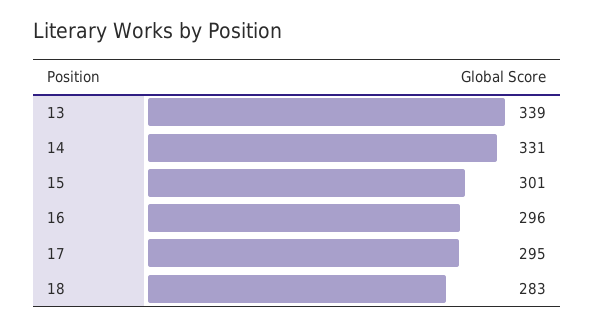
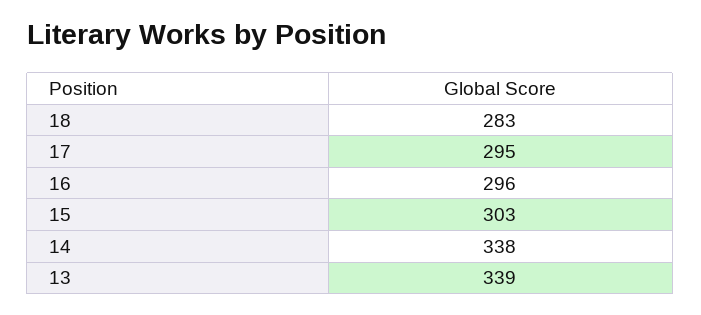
14: 331 -> 338
15: 301 -> 303

